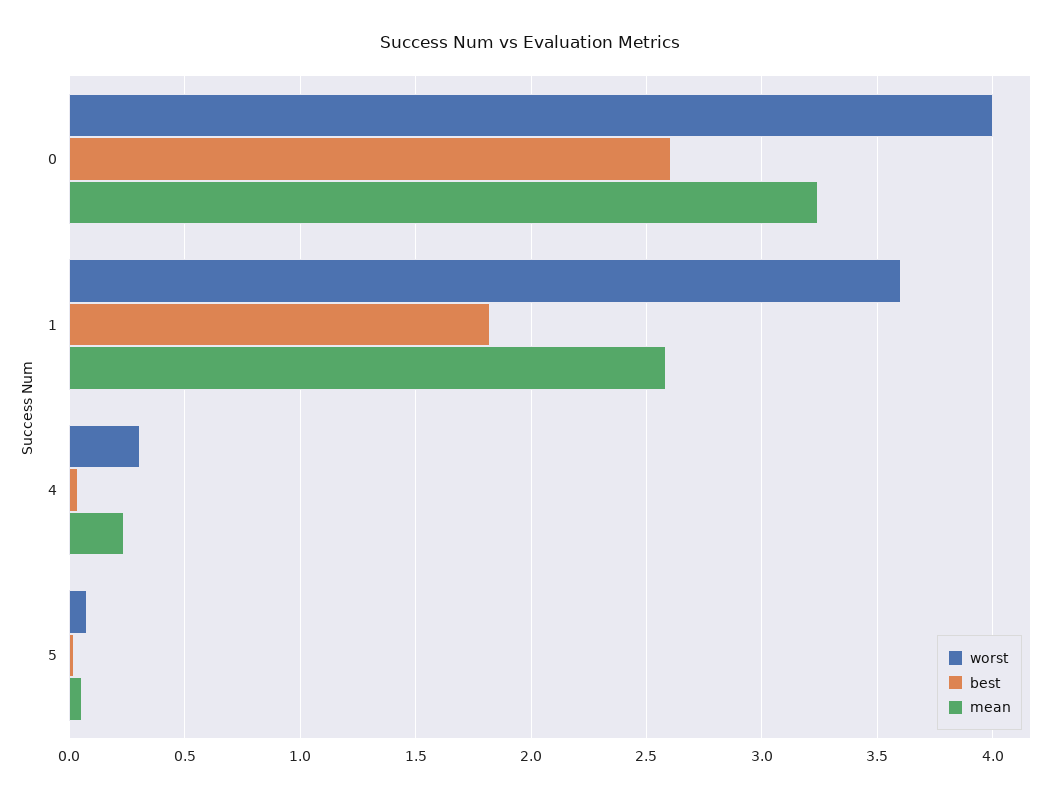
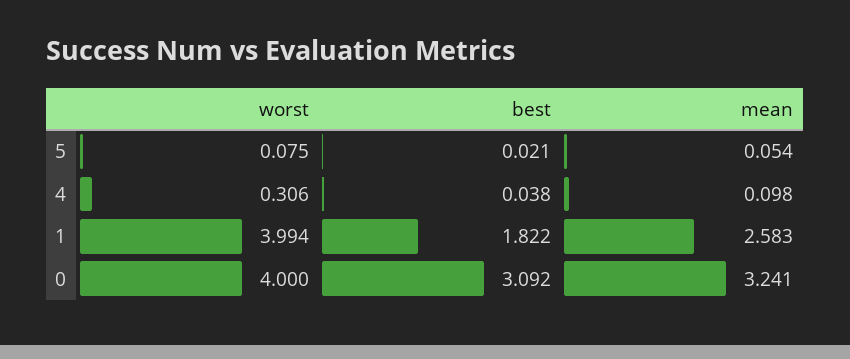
best, 0: 2.6 -> 3.092
worst, 1: 3.6 -> 3.994
mean, 4: 0.25 -> 0.098

